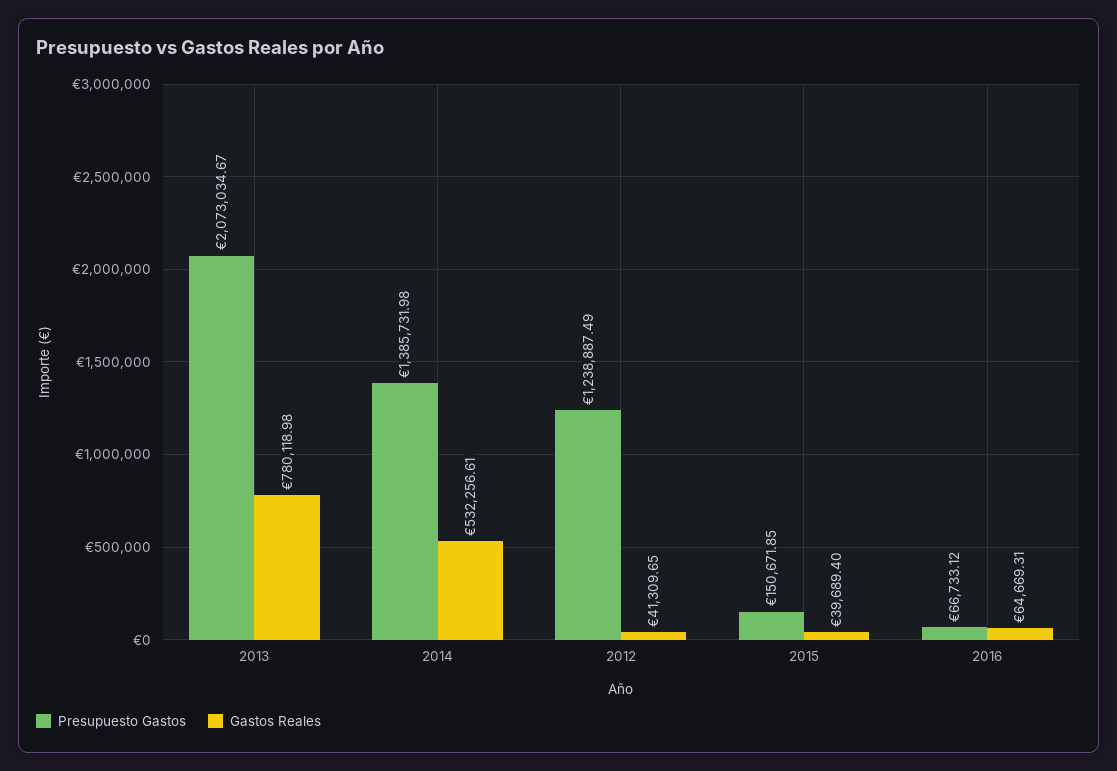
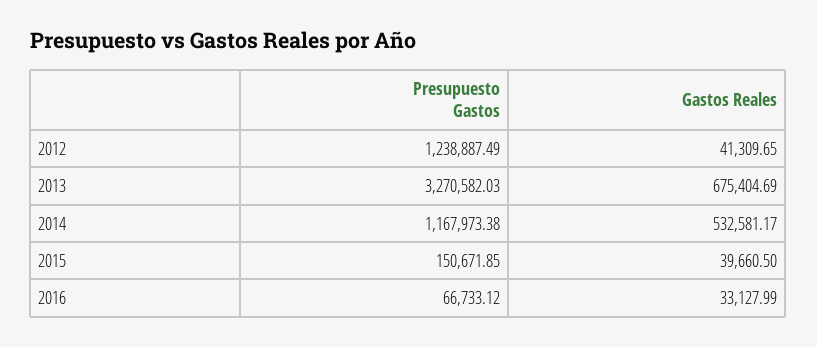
Presupuesto Gastos, 2013: 2073034.67 -> 3270582.03
Gastos Reales, 2013: 780118.98 -> 675404.69
Presupuesto Gastos, 2014: 1385731.98 -> 1167973.38
Gastos Reales, 2014: 532256.61 -> 532581.17
Gastos Reales, 2015: 39689.4 -> 39660.5
Gastos Reales, 2016: 64669.31 -> 33127.99

